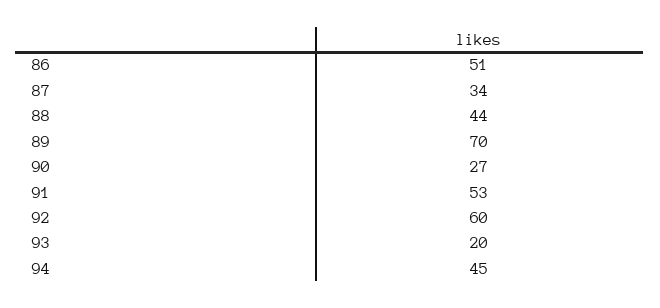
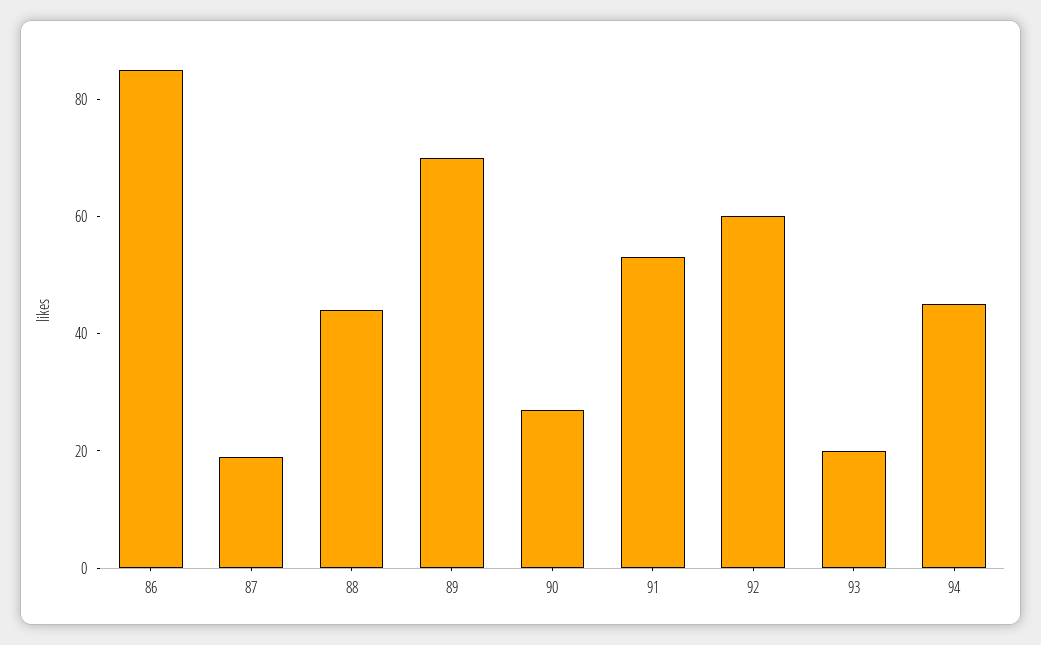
86: 51 -> 85
87: 34 -> 20

